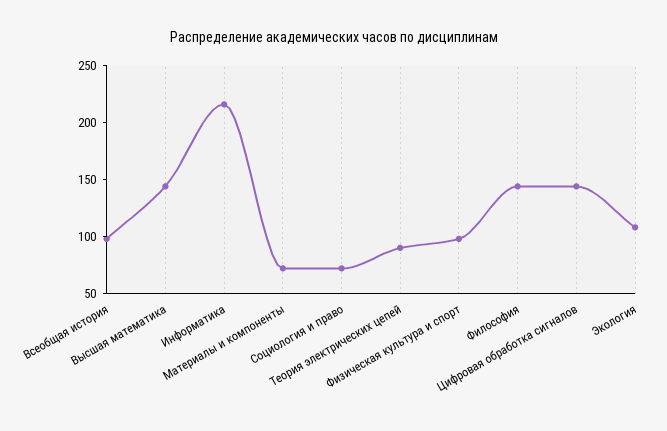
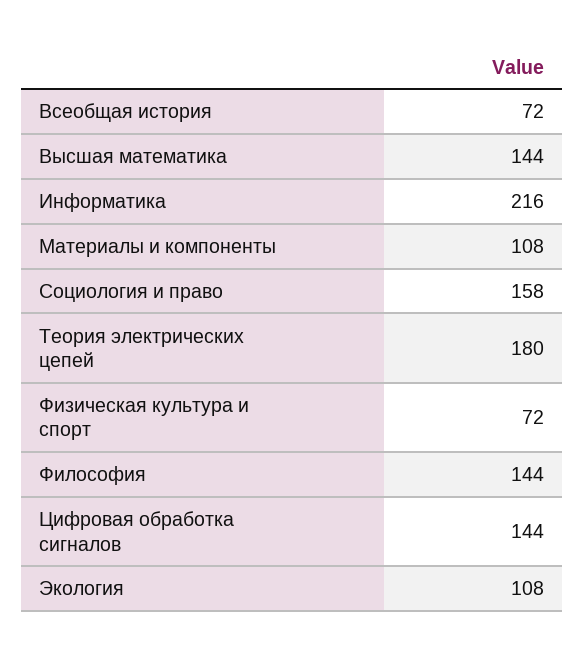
Всеобщая история: 100 -> 72
Материалы и компоненты: 70 -> 108
Социология и право: 70 -> 158
Теория электрических цепей: 90 -> 180
Физическая культура и спорт: 100 -> 72

